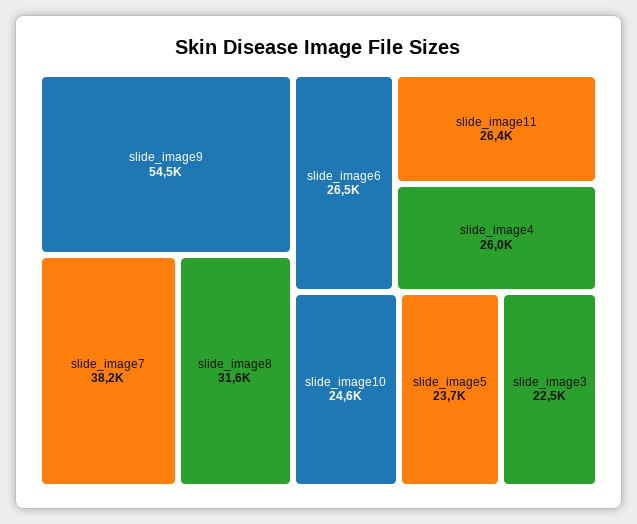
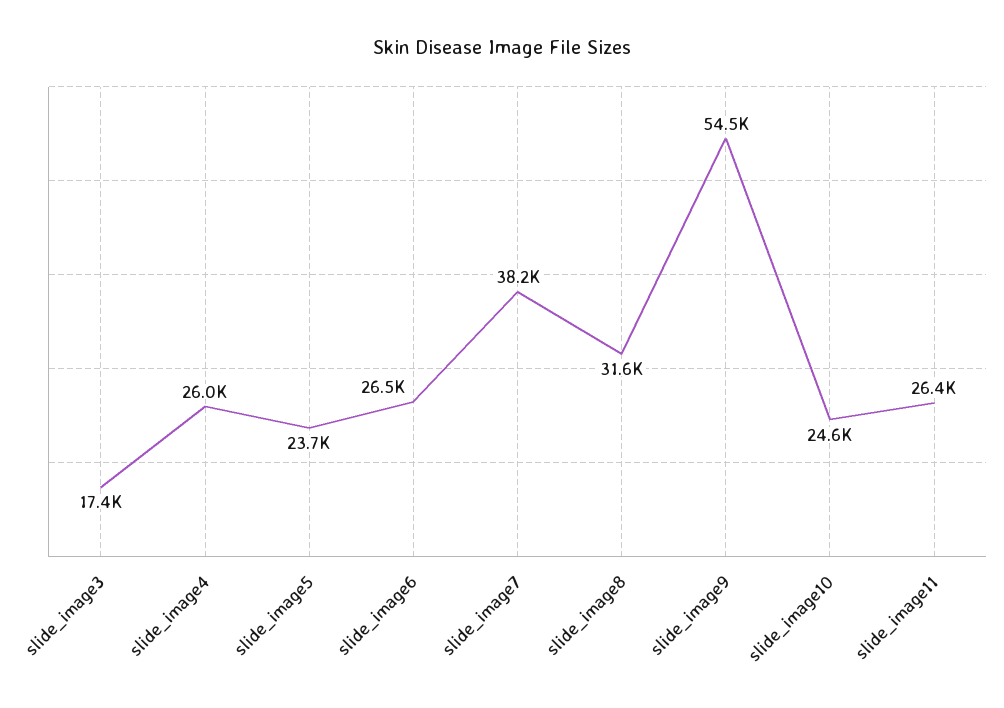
slide_image3: 22500 -> 17400

